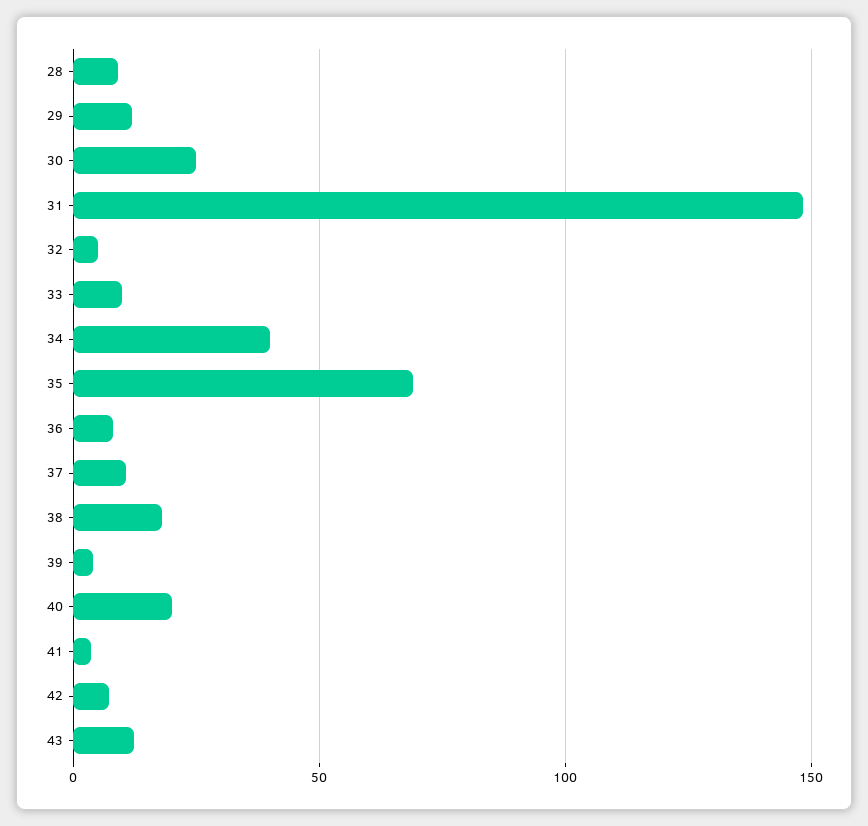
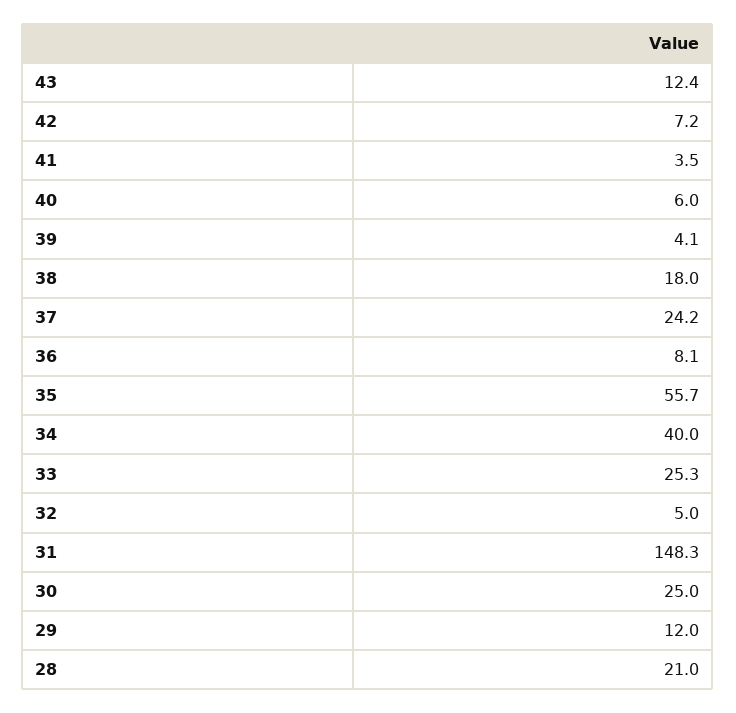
28: 10 -> 21
33: 10 -> 25.3
35: 70 -> 55.7
37: 10 -> 24.2
40: 20 -> 6

